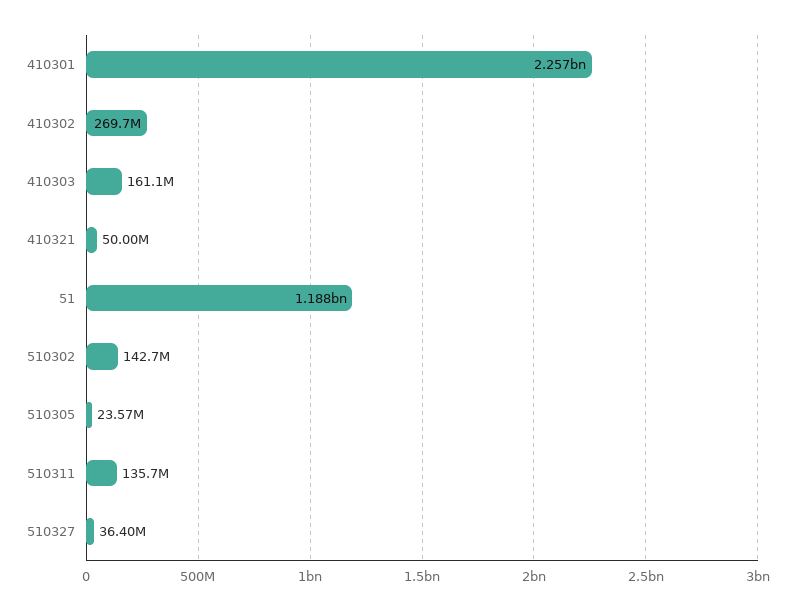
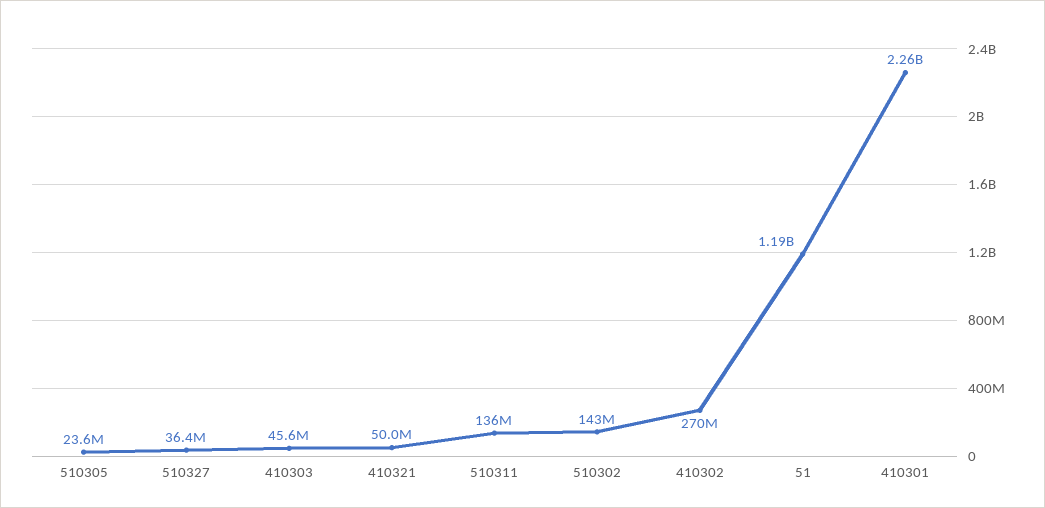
410303: 161100000 -> 45600000

